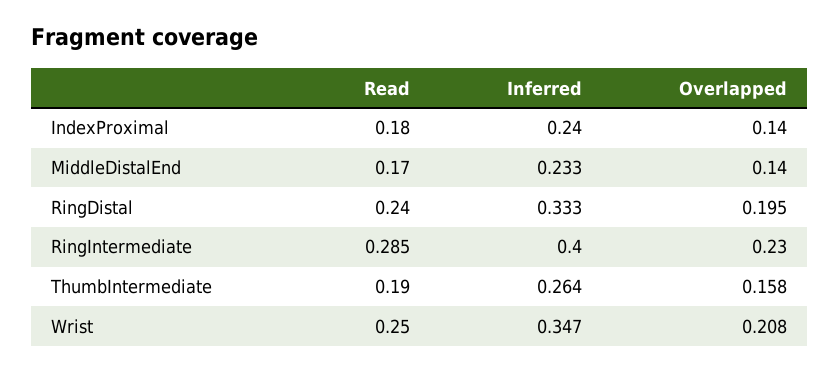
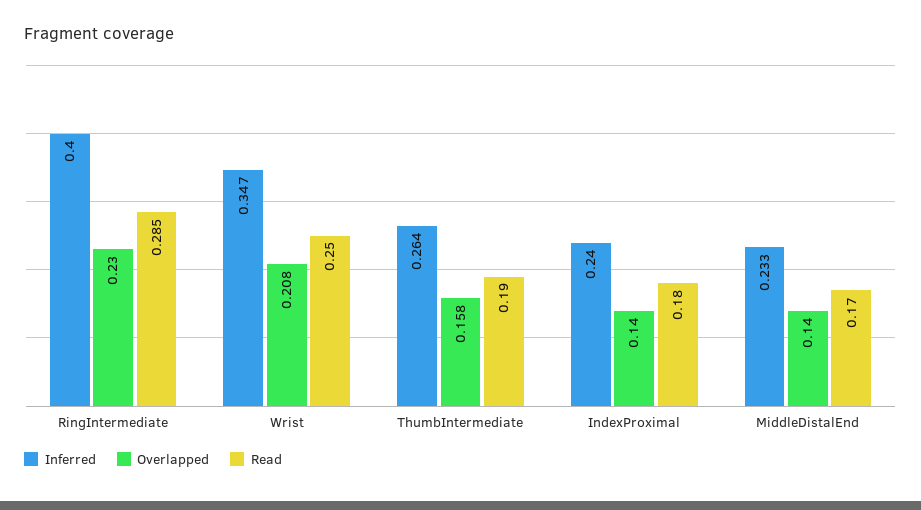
Read, RingDistal: 0.24 -> none
Inferred, RingDistal: 0.333 -> none
Overlapped, RingDistal: 0.195 -> none

